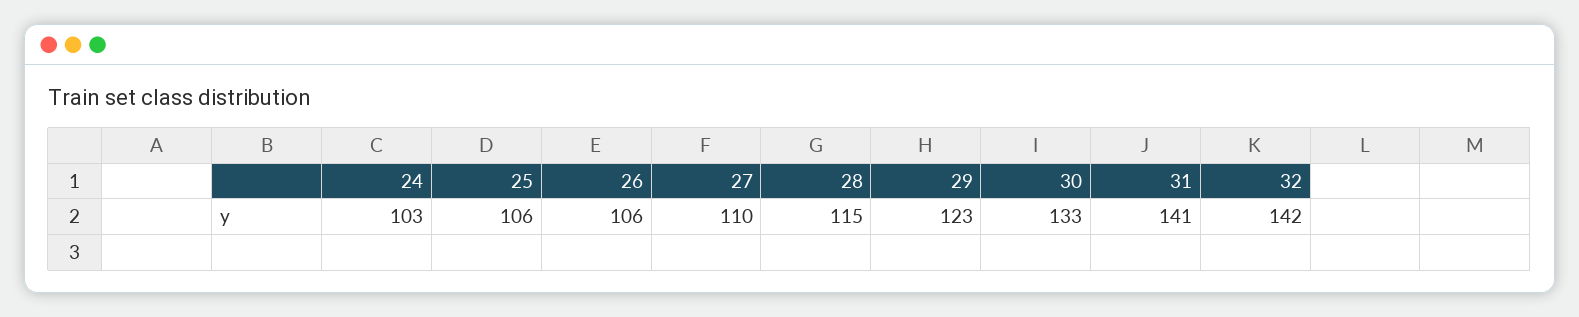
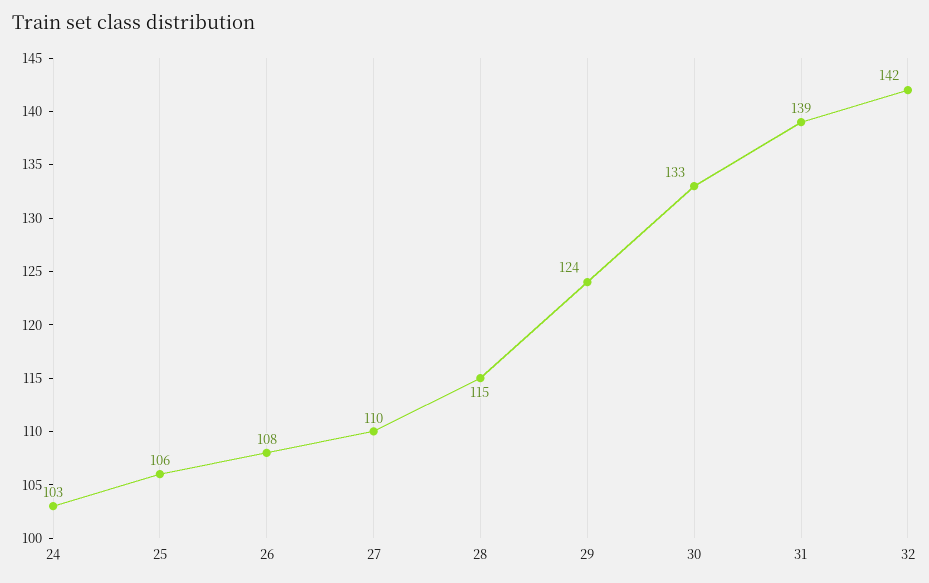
26: 106 -> 108
29: 123 -> 124
31: 141 -> 139

